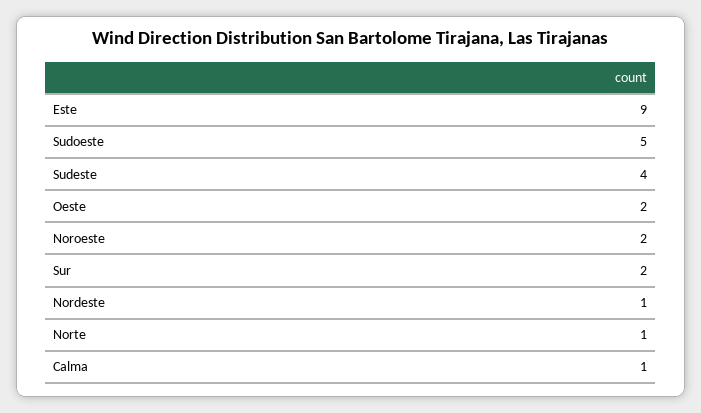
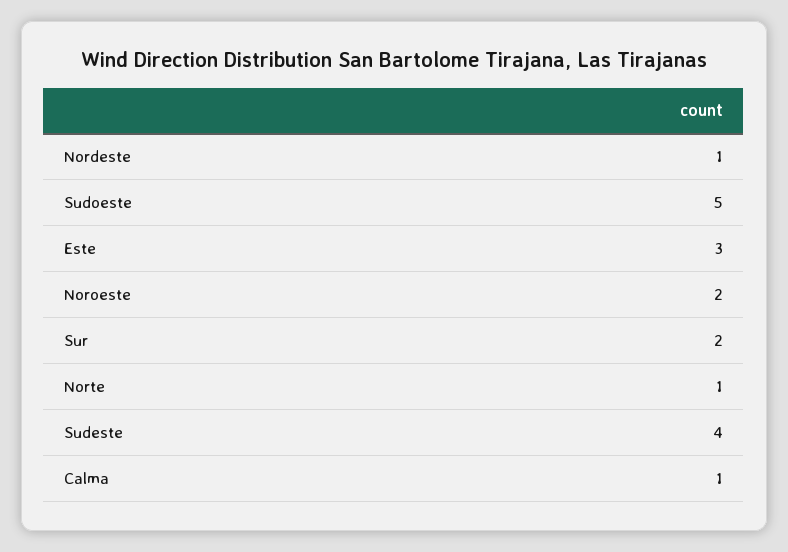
Este: 9 -> 3
Oeste: 2 -> none

